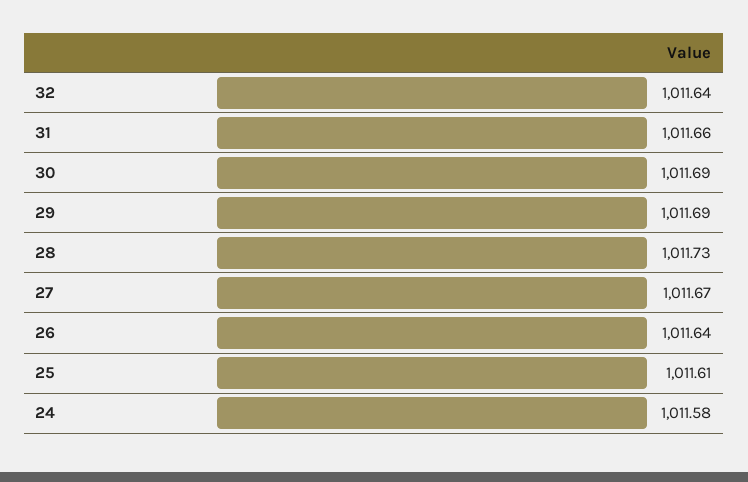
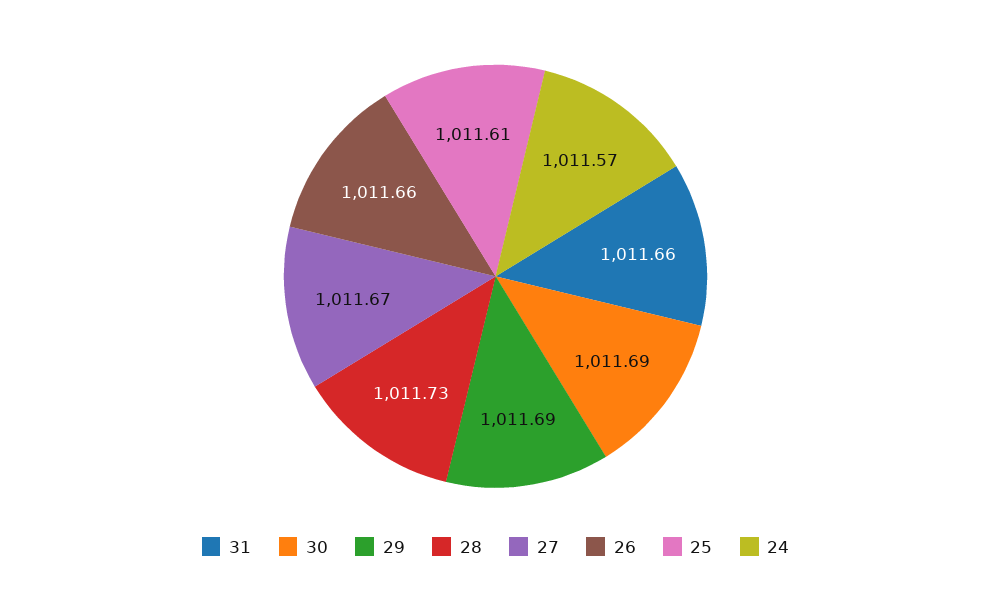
32: 1011.64 -> none
26: 1011.64 -> 1011.66
24: 1011.58 -> 1011.57

